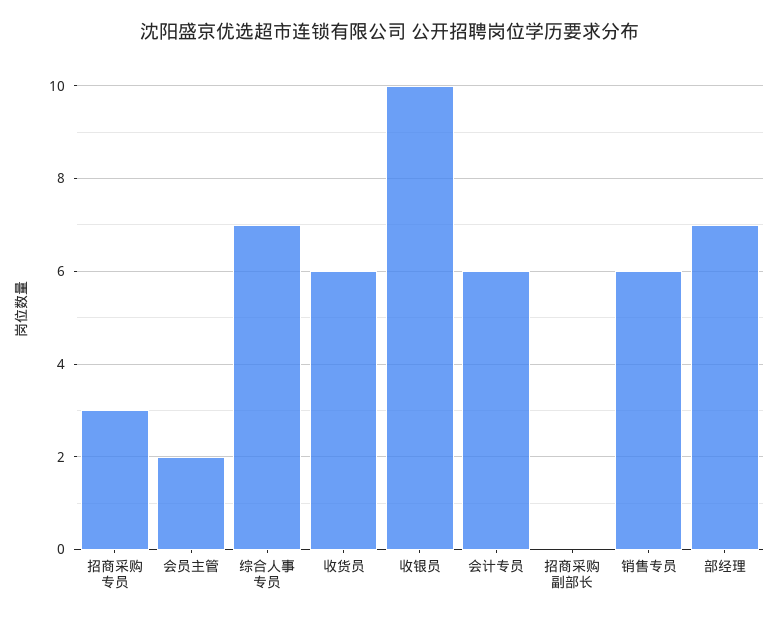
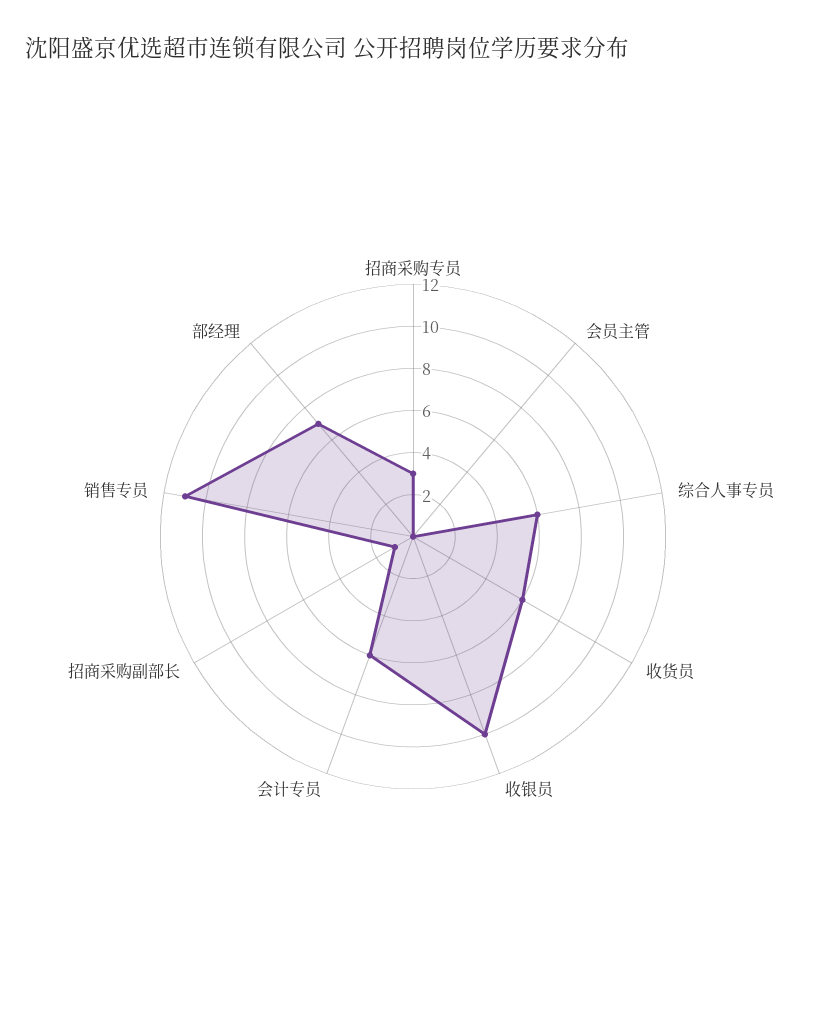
会员主管: 2 -> 0
综合人事专员: 7 -> 6
招商采购副部长: 0 -> 1
销售专员: 6 -> 11

